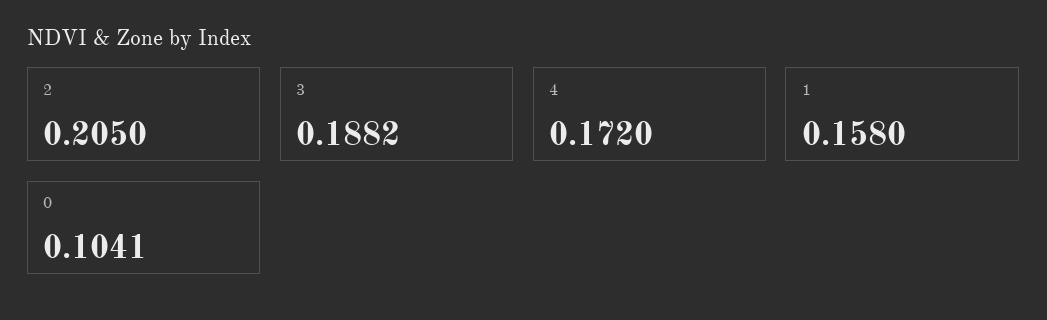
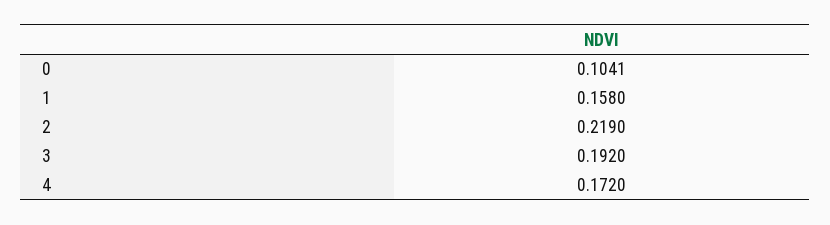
2: 0.205 -> 0.219
3: 0.1882 -> 0.192

